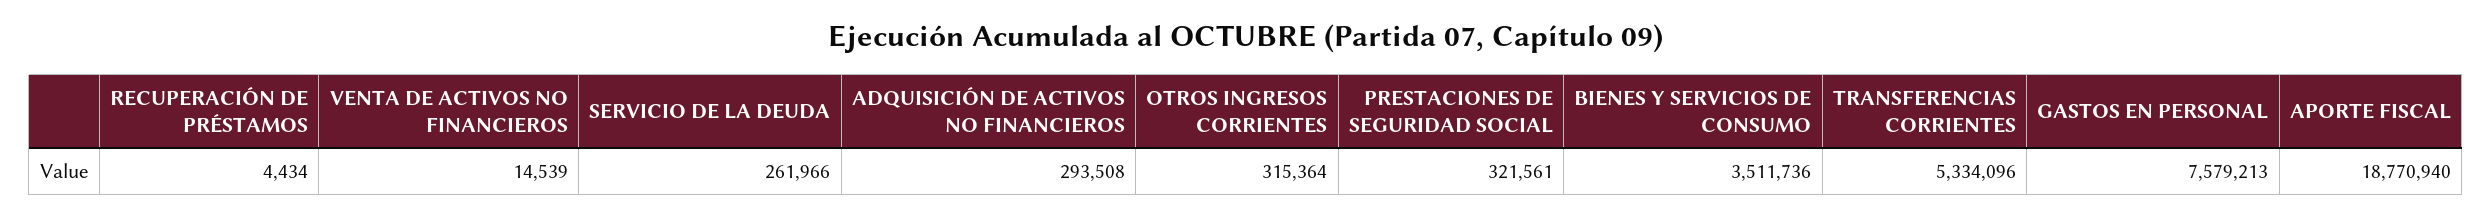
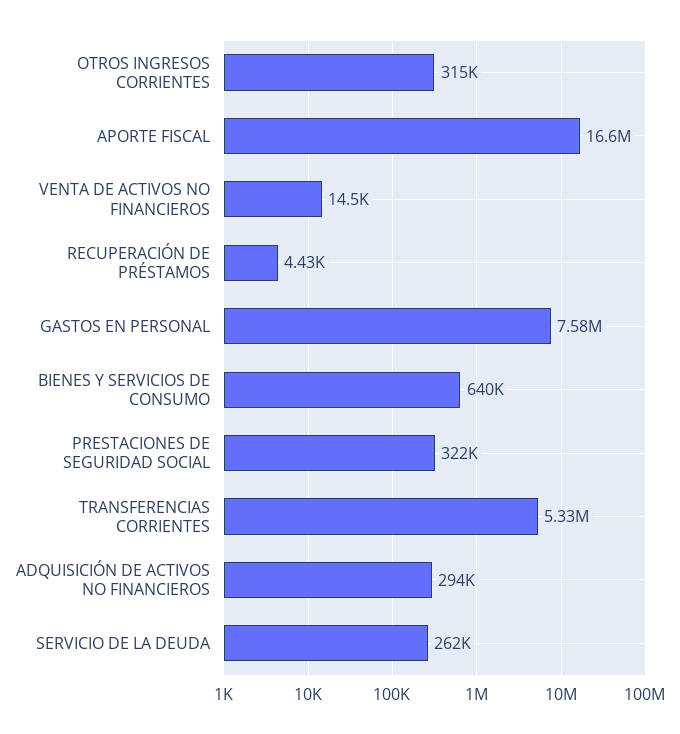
BIENES Y SERVICIOS DE CONSUMO: 3511736 -> 640000
APORTE FISCAL: 18770940 -> 16600000

